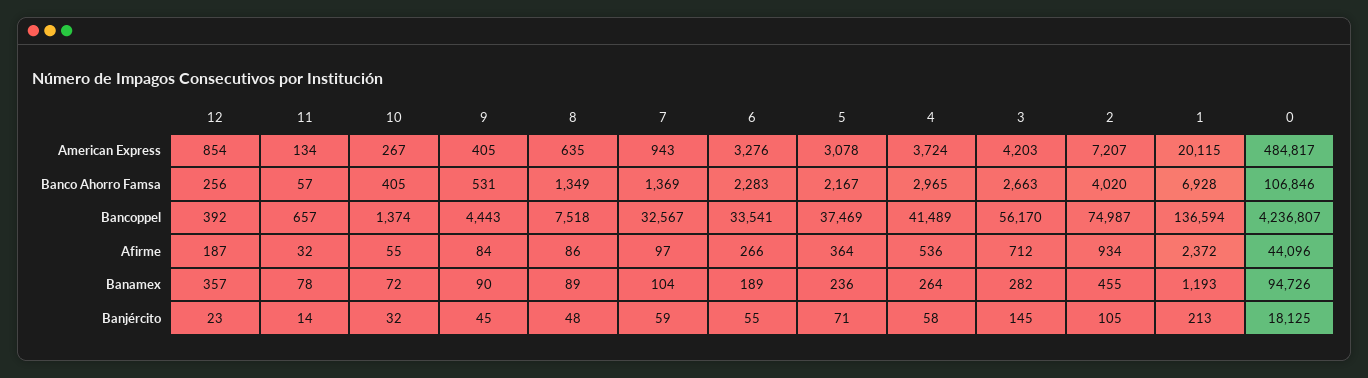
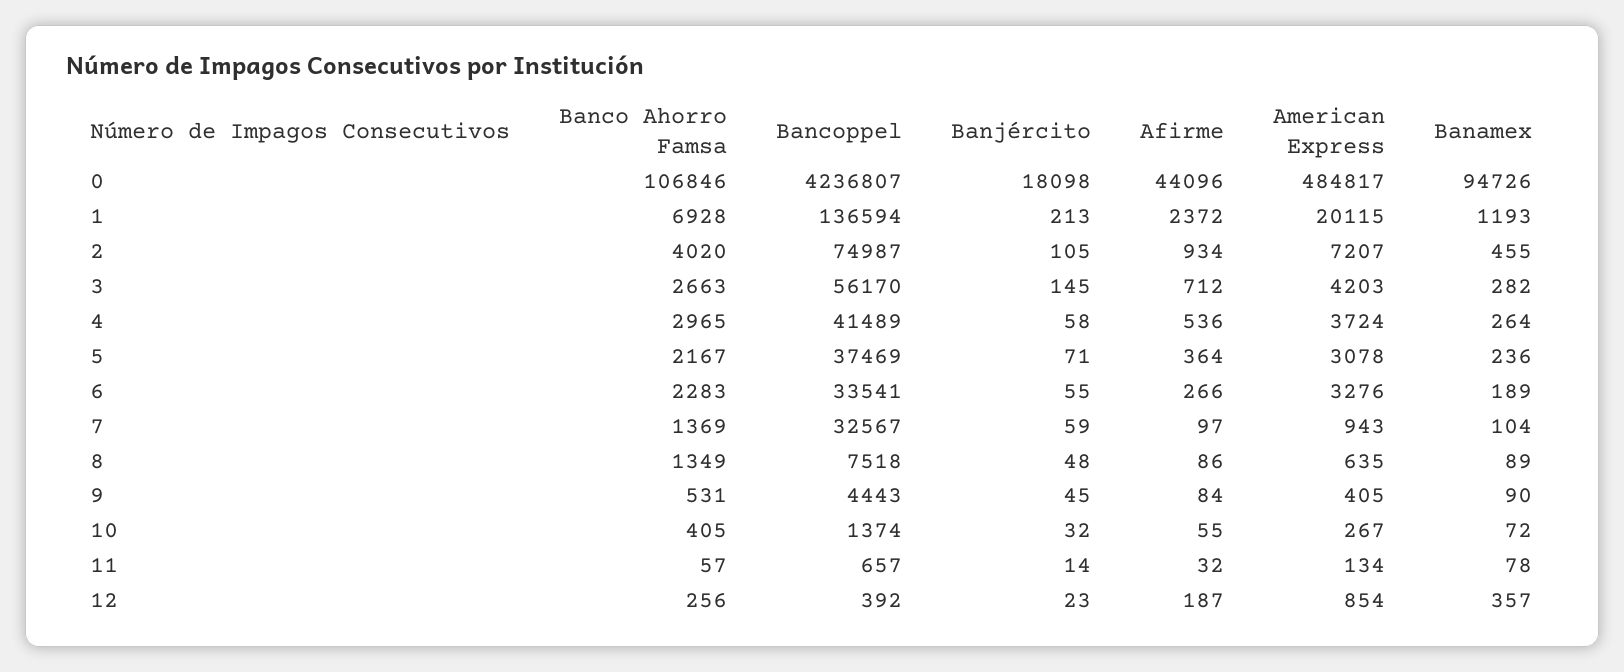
0, Banjército: 18125 -> 18098

